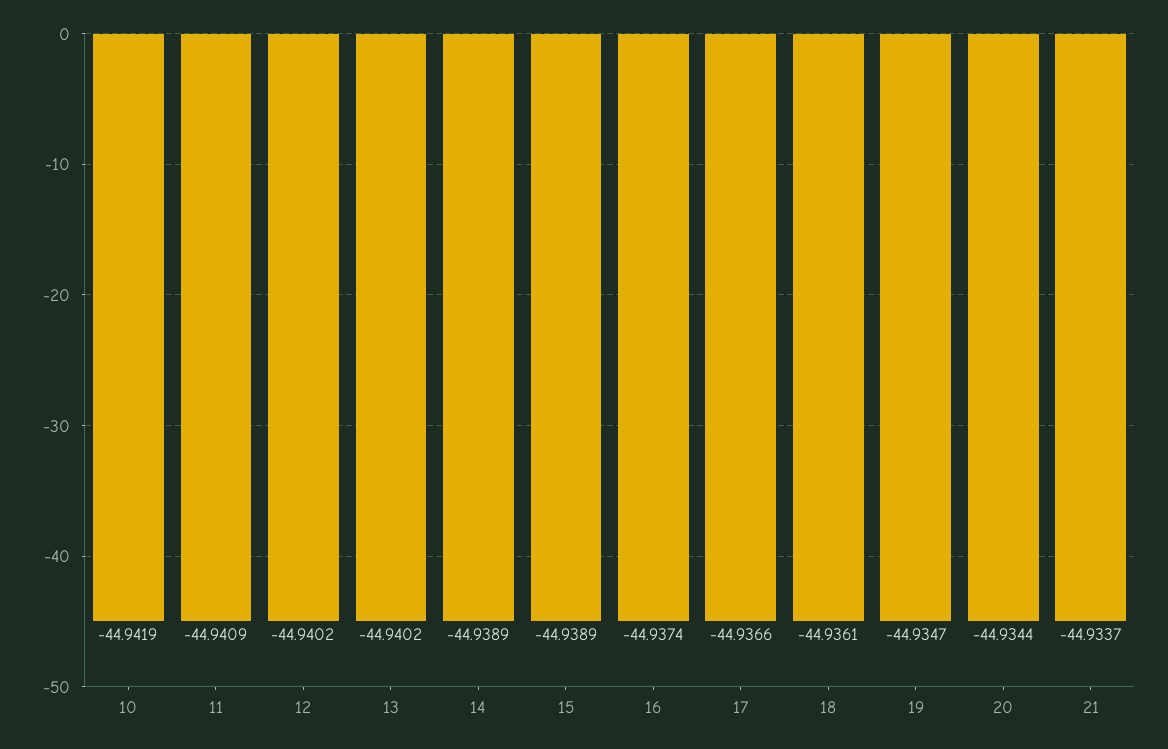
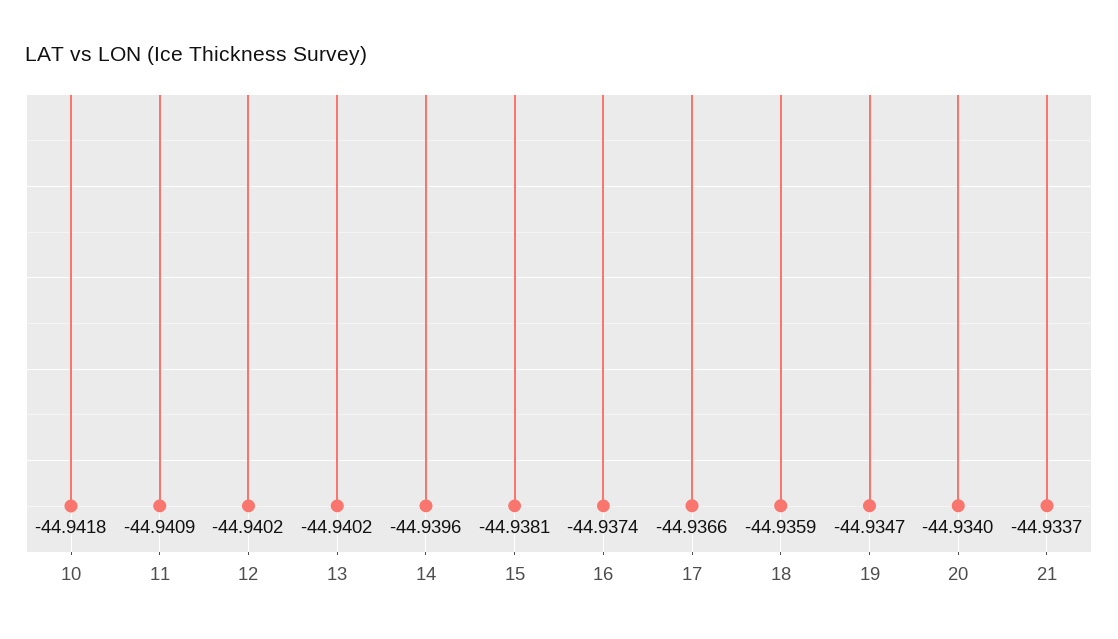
10: -44.9419 -> -44.9418
14: -44.9389 -> -44.9396
15: -44.9389 -> -44.9381
18: -44.9361 -> -44.9359
20: -44.9344 -> -44.934

